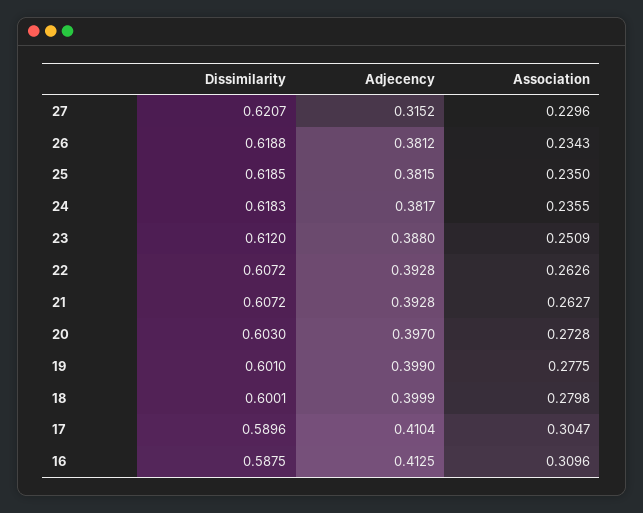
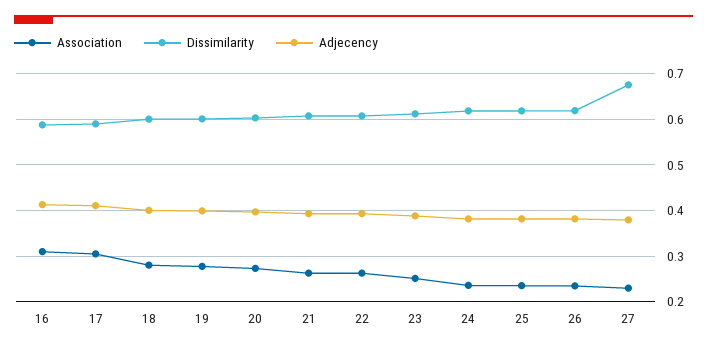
Dissimilarity, 27: 0.6207 -> 0.68
Adjecency, 27: 0.3152 -> 0.38

